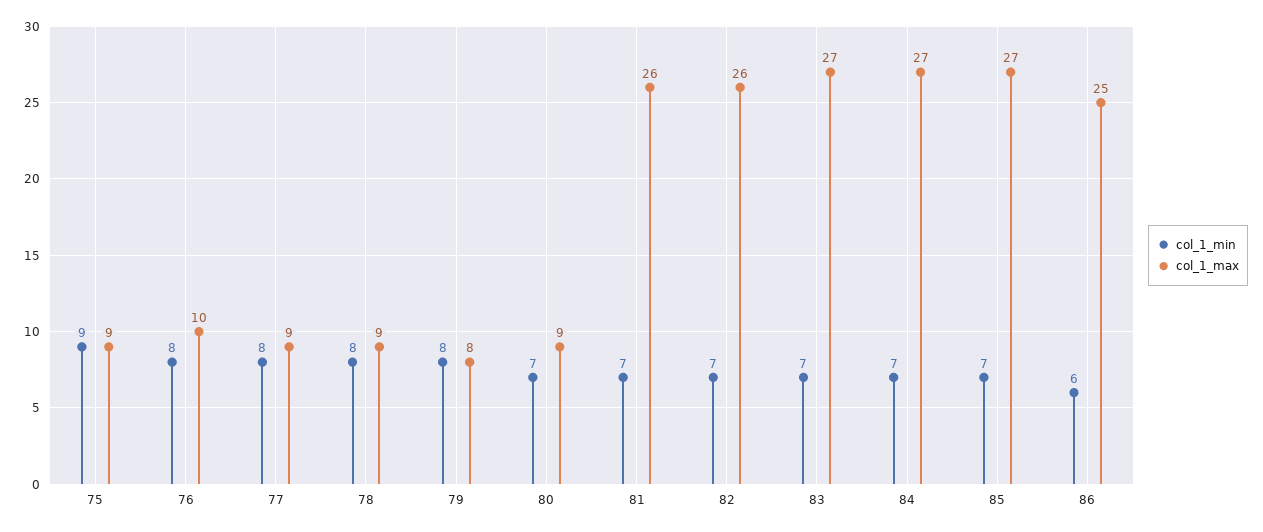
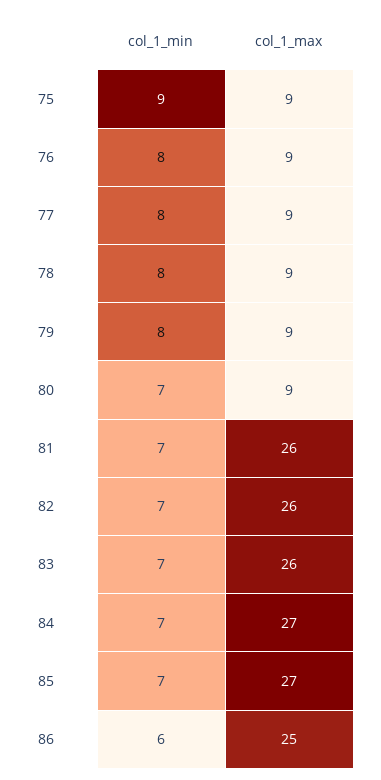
col_1_max, 76: 10 -> 9
col_1_max, 79: 8 -> 9
col_1_max, 83: 27 -> 26

